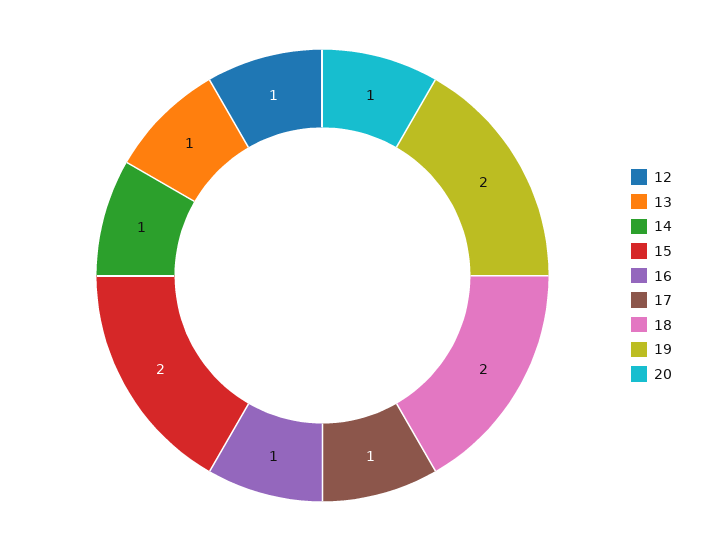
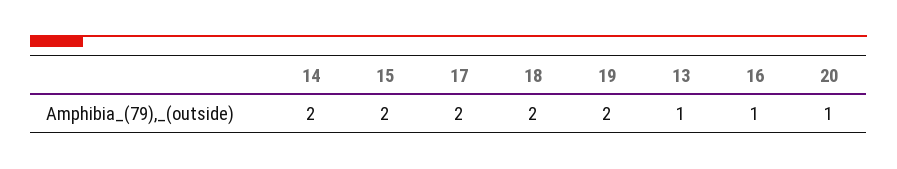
12: 1 -> none
14: 1 -> 2
17: 1 -> 2

